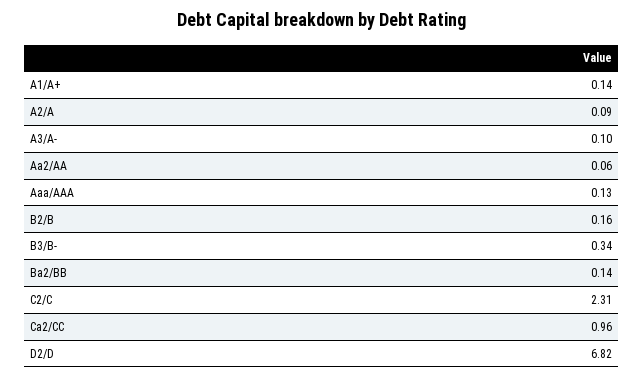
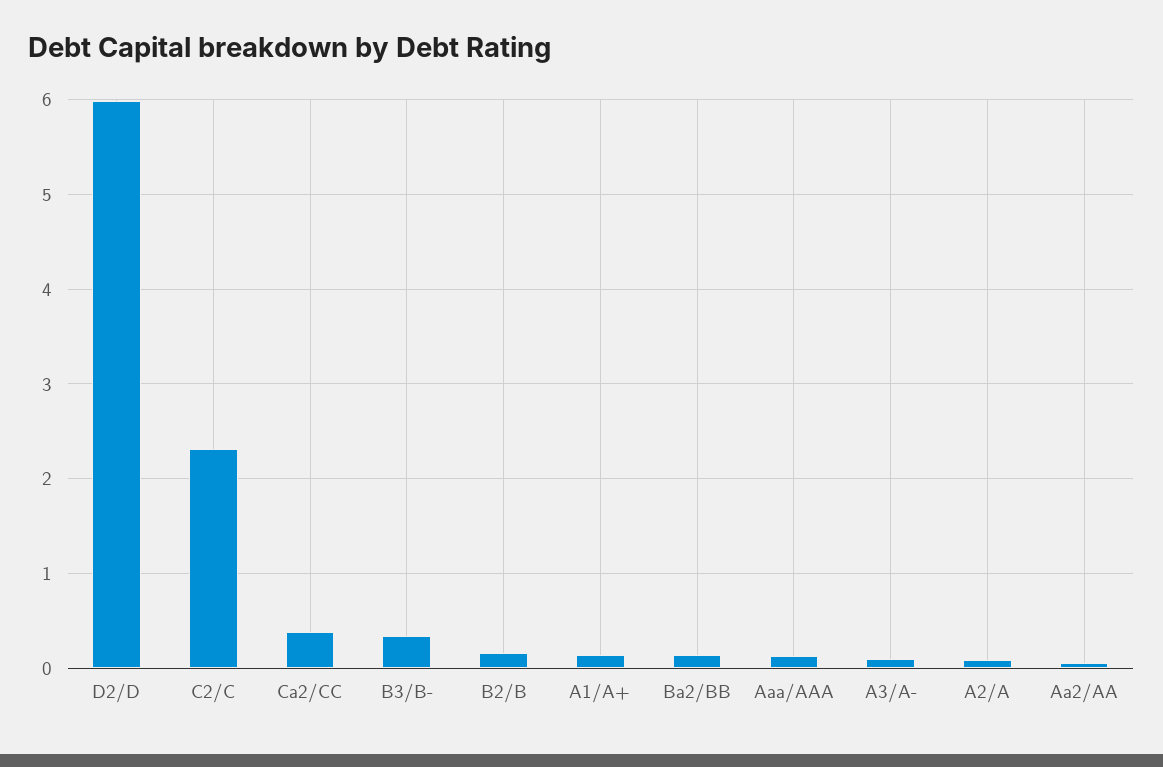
Ca2/CC: 0.96 -> 0.4
D2/D: 6.82 -> 6

